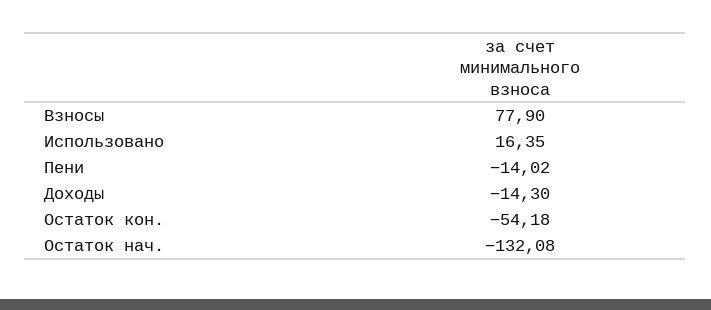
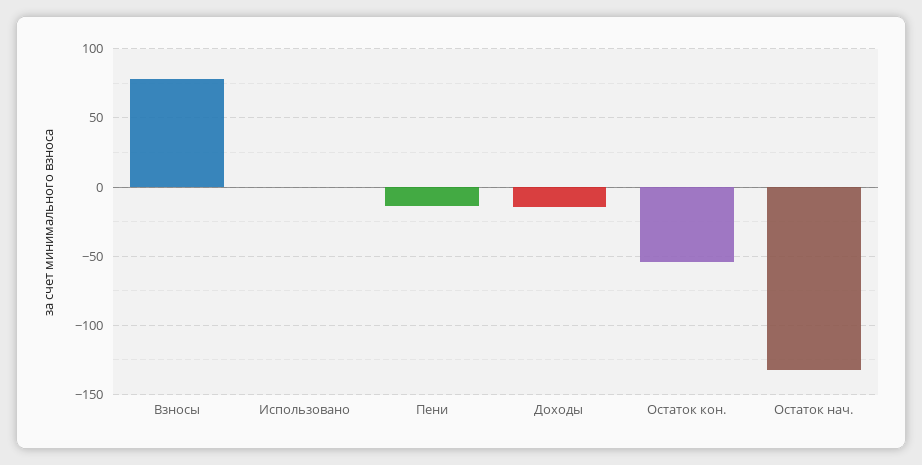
Использовано: 16.35 -> 0

